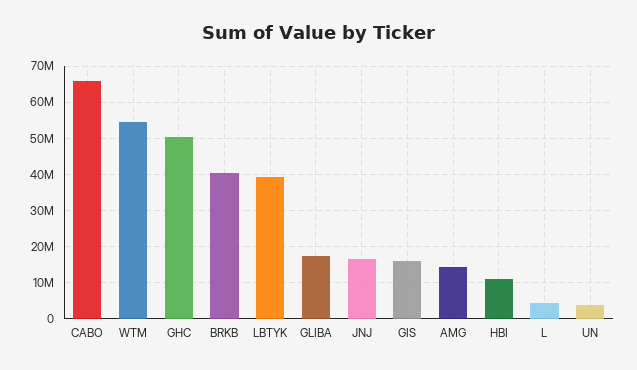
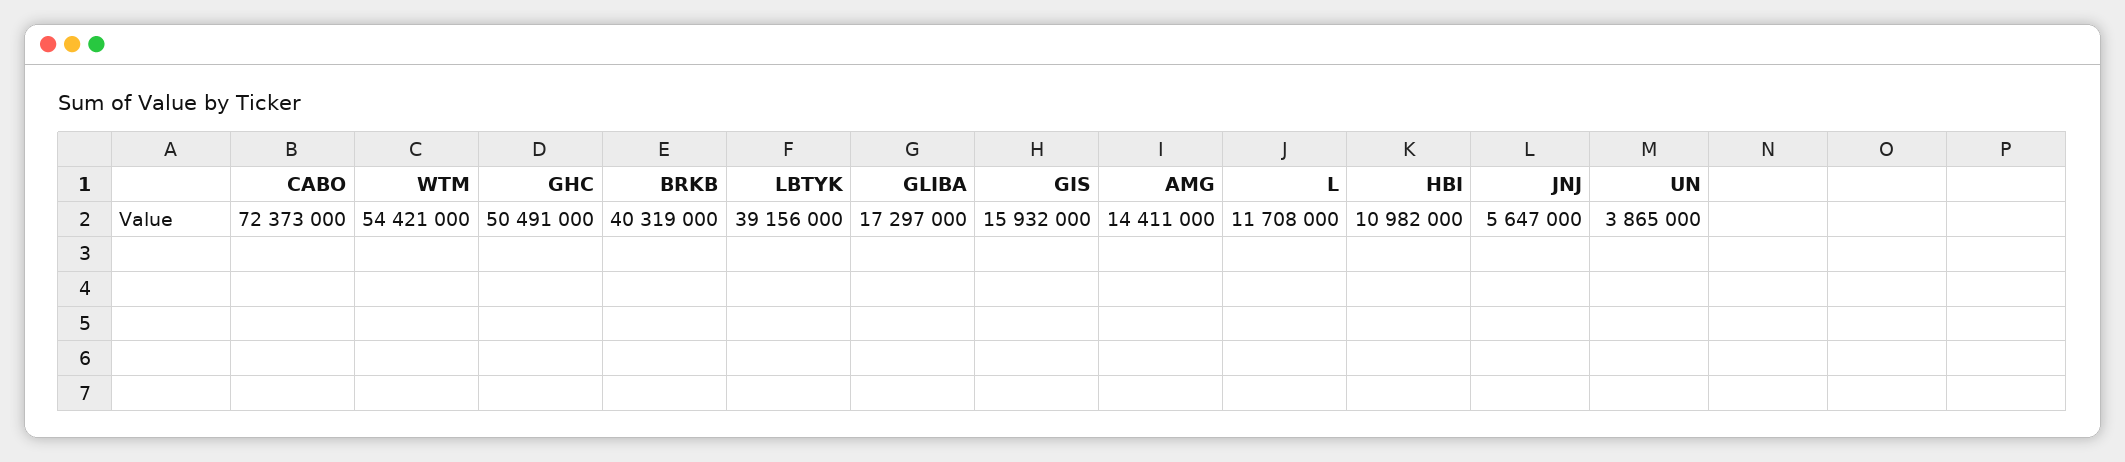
CABO: 66000000 -> 72373000
JNJ: 16000000 -> 5647000
L: 4000000 -> 11708000

